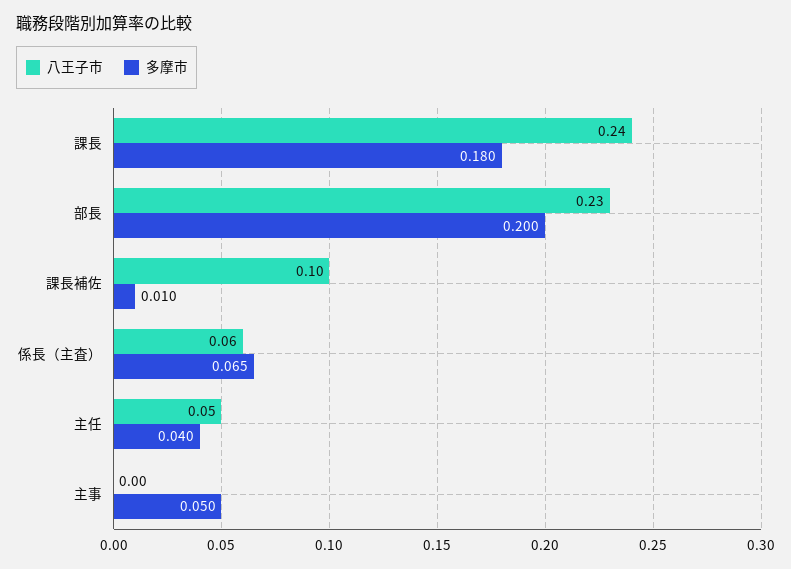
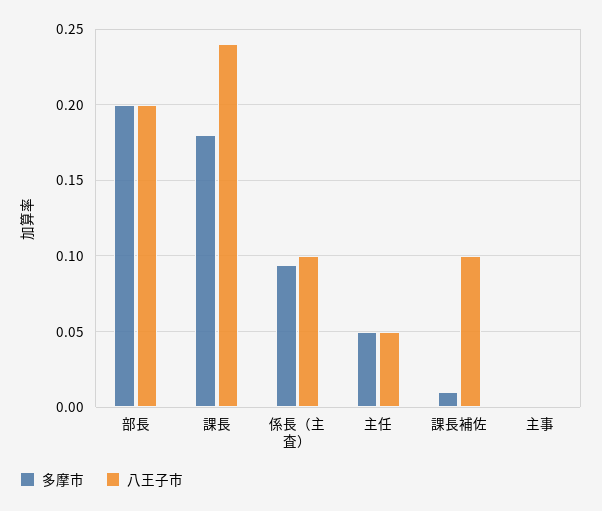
八王子市, 部長: 0.23 -> 0.2
八王子市, 係長（主査）: 0.06 -> 0.1
多摩市, 係長（主査）: 0.065 -> 0.095
多摩市, 主任: 0.04 -> 0.05
多摩市, 主事: 0.05 -> 0

